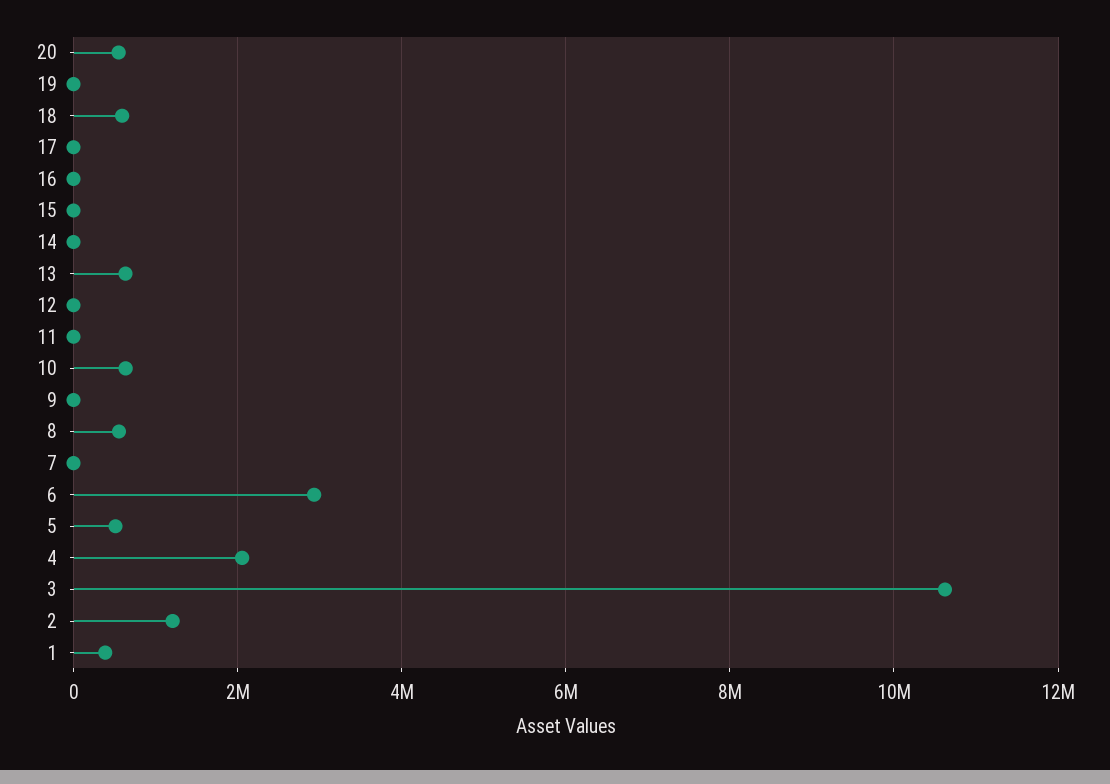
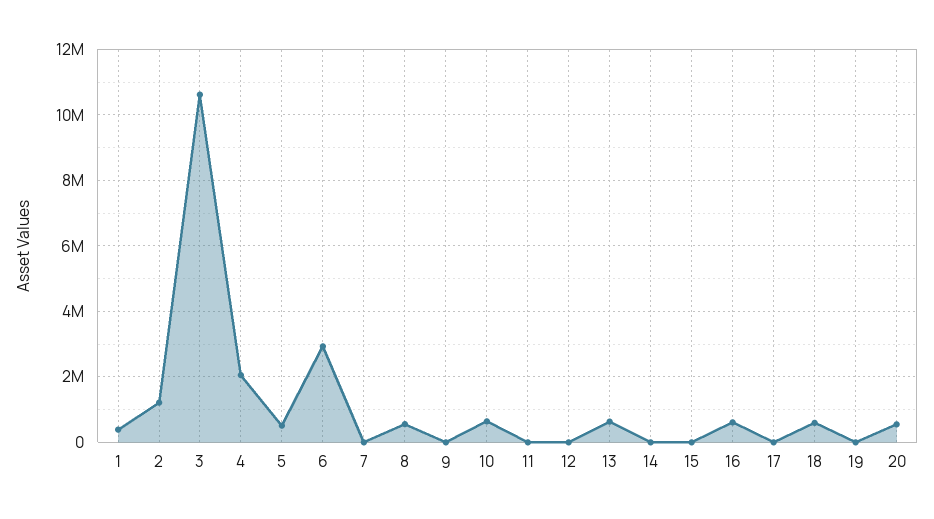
16: 0 -> 600000

